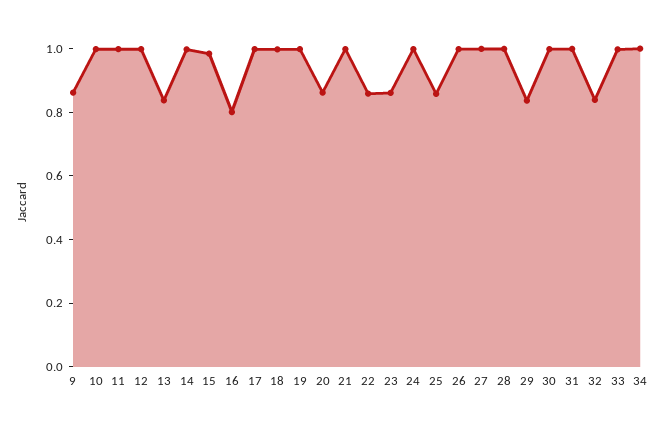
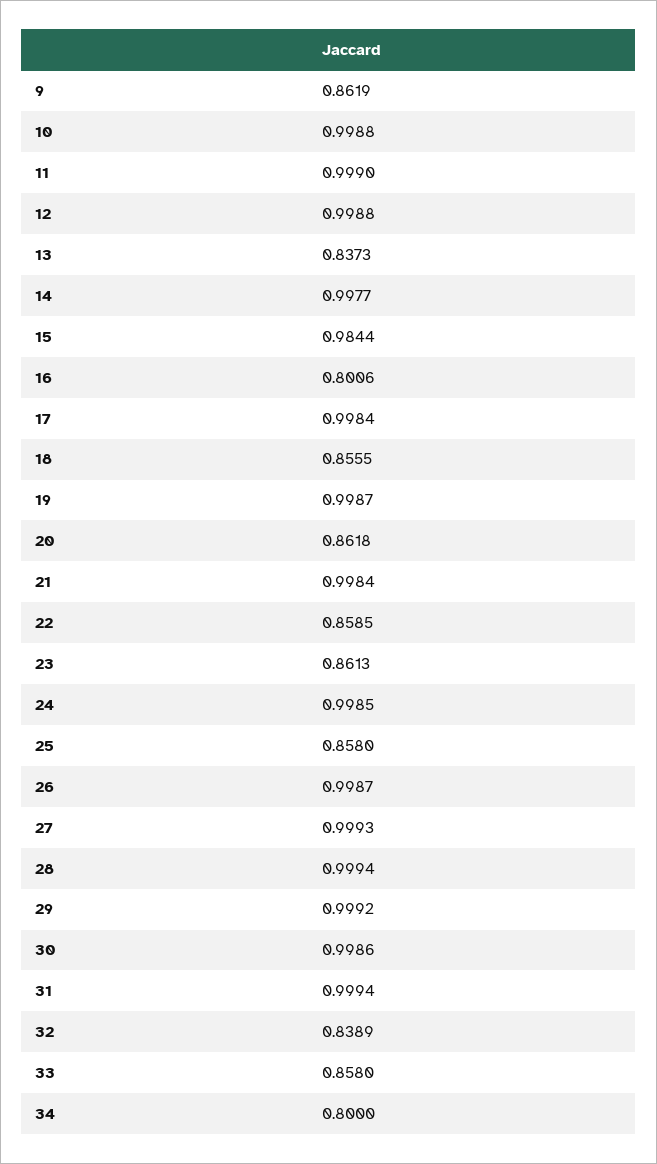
18: 1 -> 0.8555
29: 0.85 -> 0.9992
33: 1 -> 0.858
34: 1 -> 0.8

